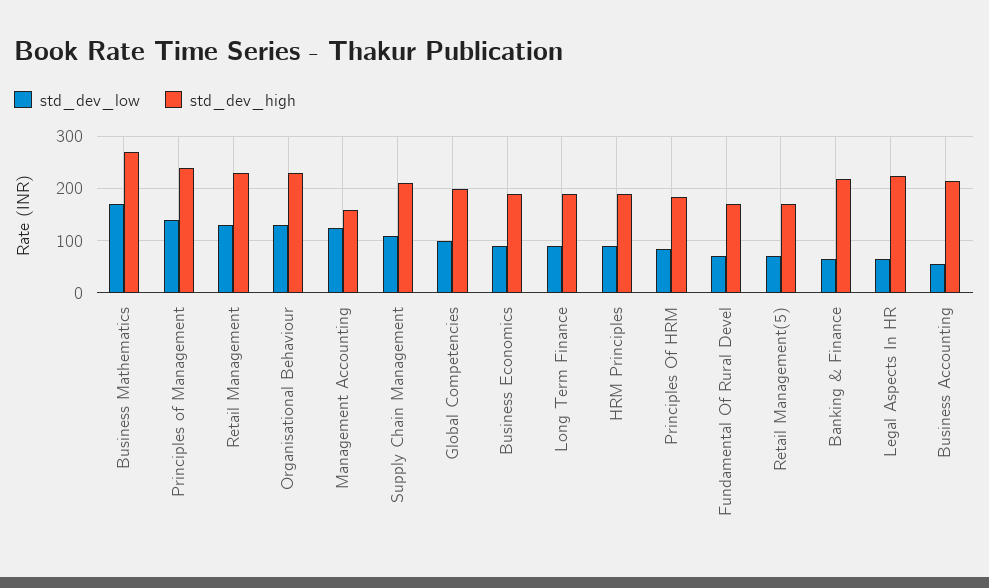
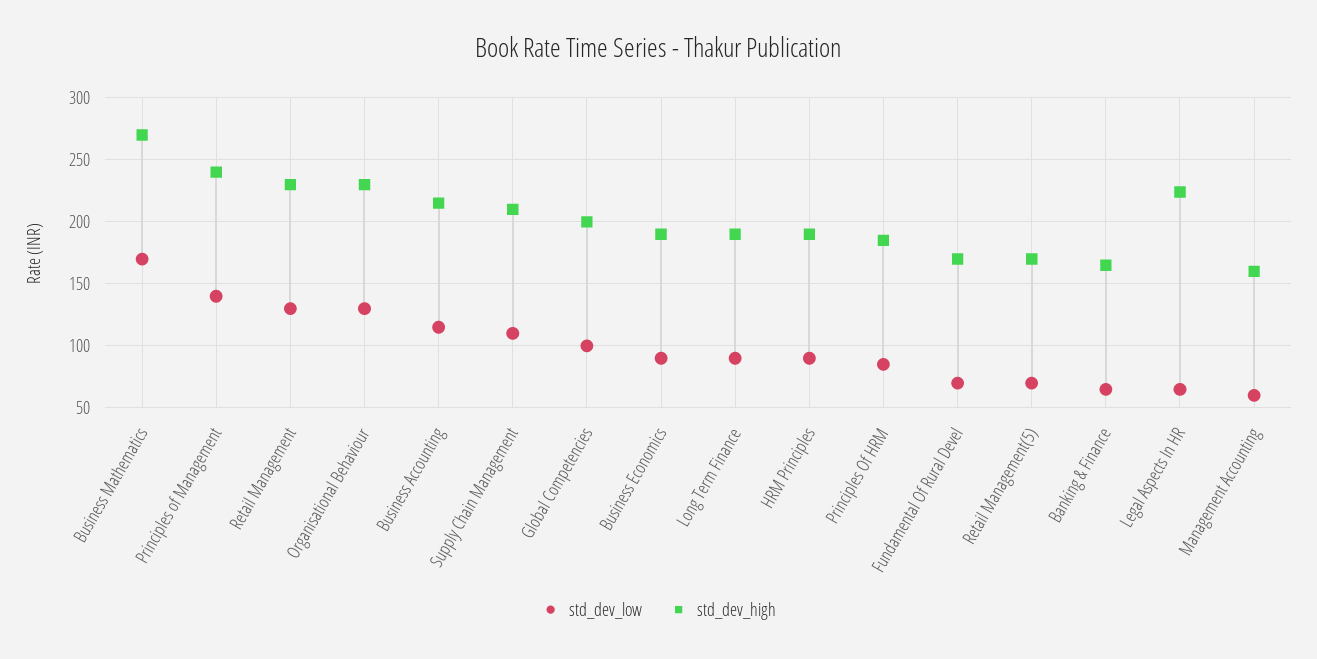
std_dev_low, Management Accounting: 120 -> 60
std_dev_high, Banking & Finance: 220 -> 165
std_dev_low, Business Accounting: 60 -> 115

